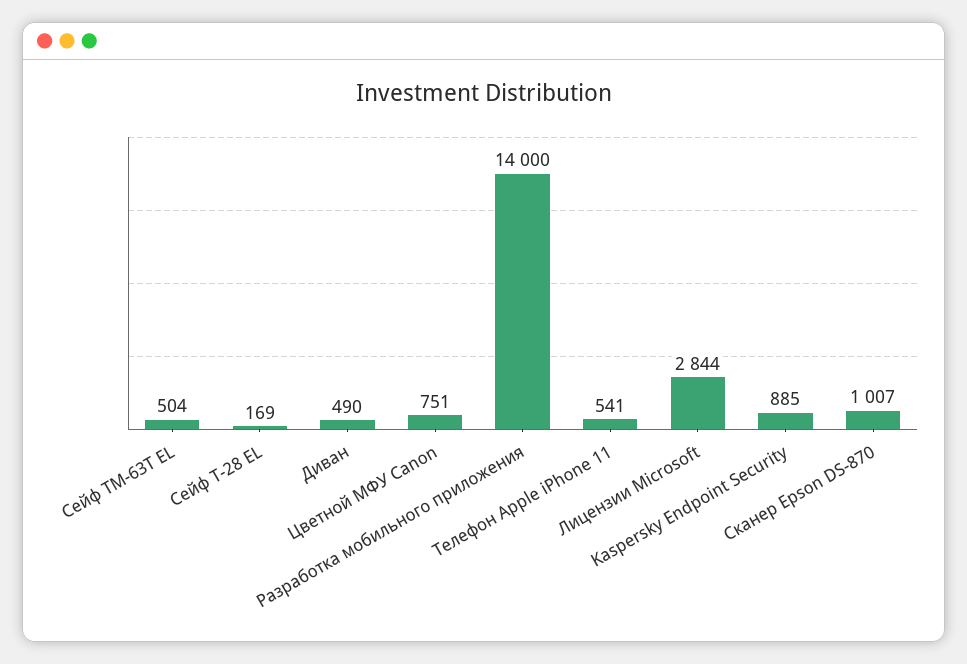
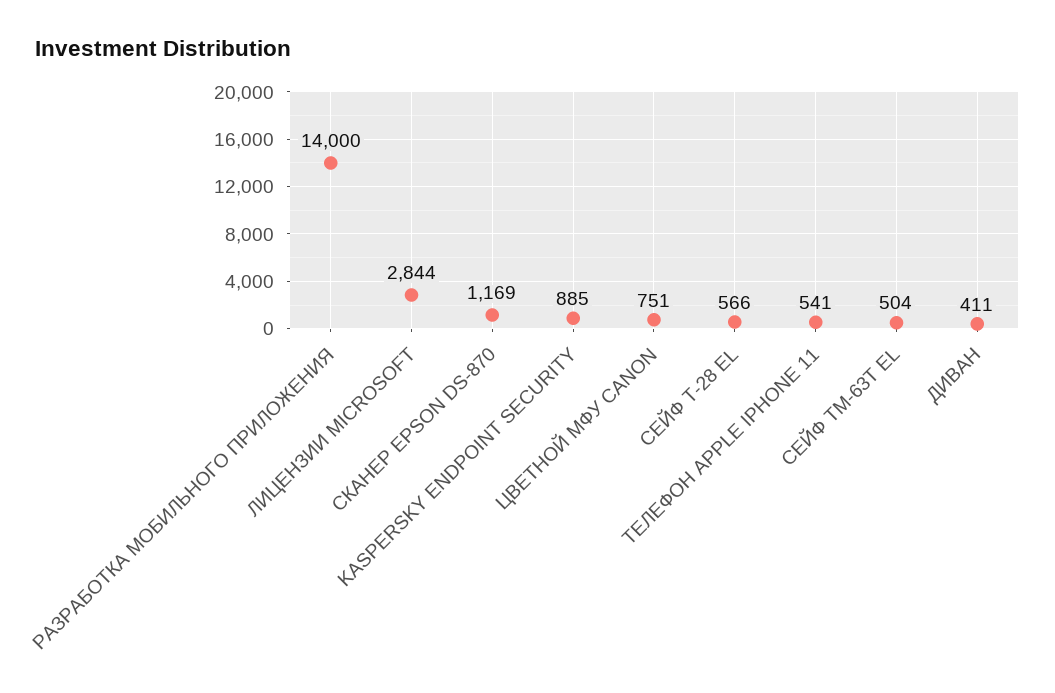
Сейф Т-28 EL: 169 -> 566
Диван: 490 -> 411
Сканер Epson DS-870: 1007 -> 1169

